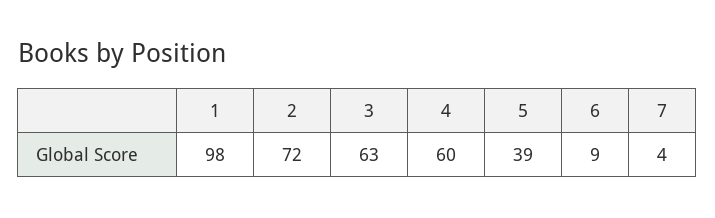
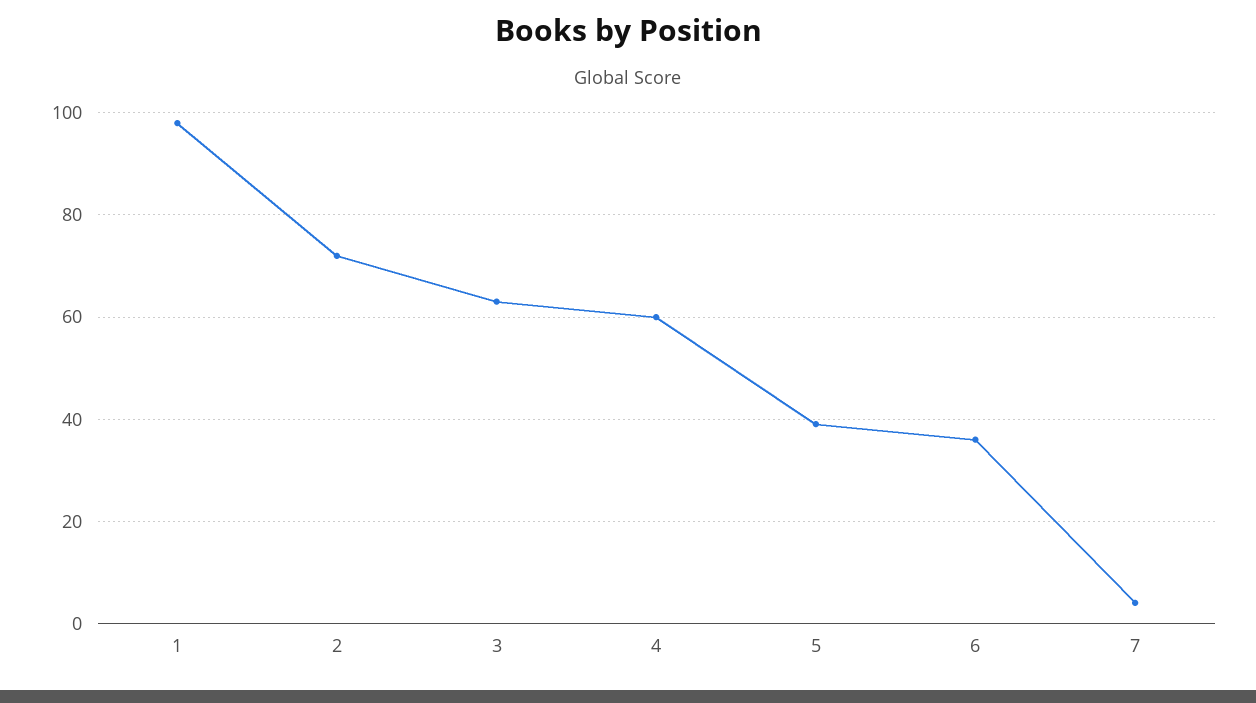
6: 9 -> 35

